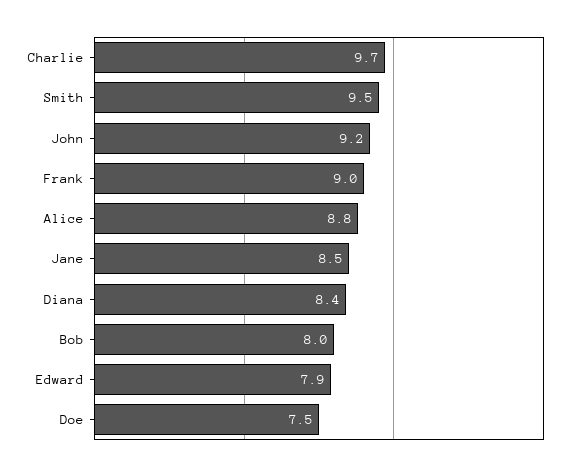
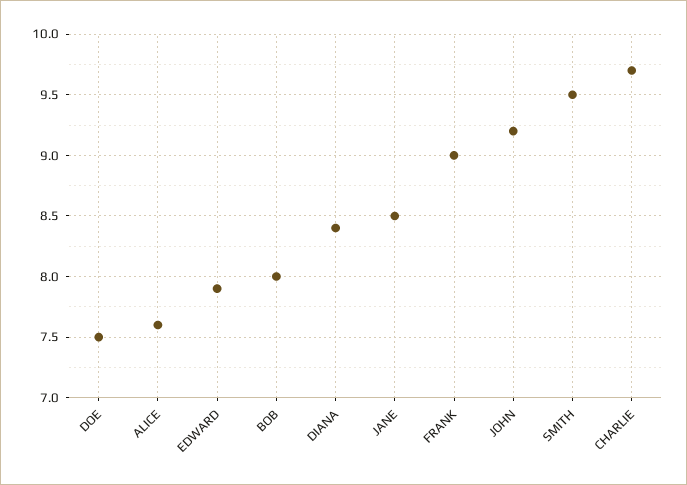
Alice: 8.8 -> 7.6

